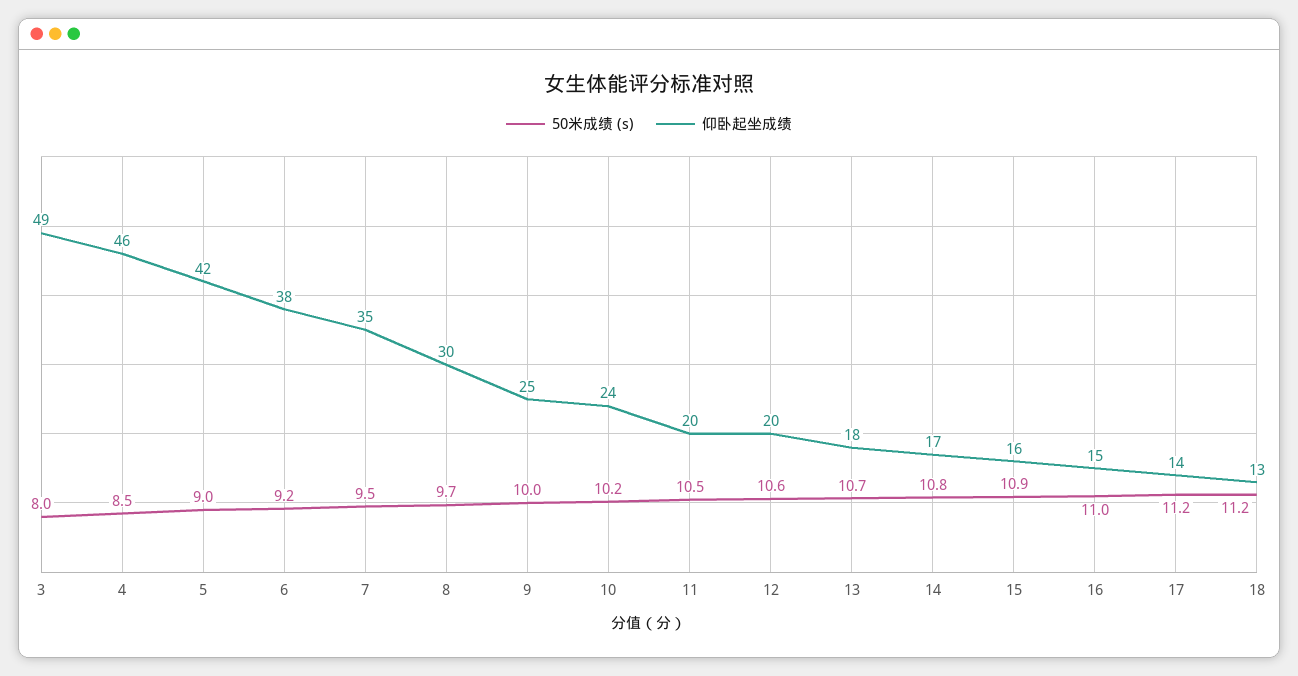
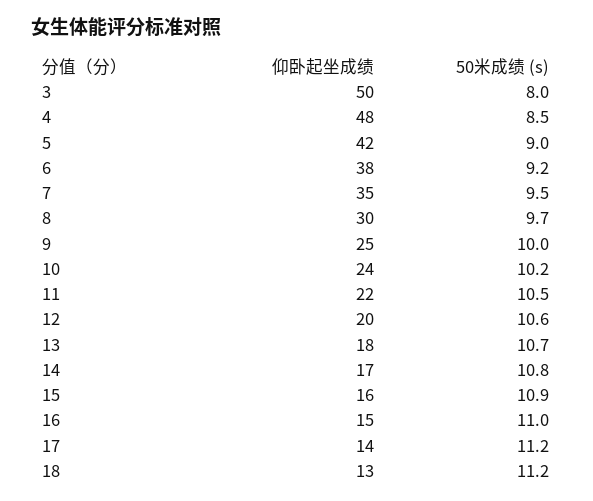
仰卧起坐成绩, 3: 49 -> 50
仰卧起坐成绩, 4: 46 -> 48
仰卧起坐成绩, 11: 20 -> 22

